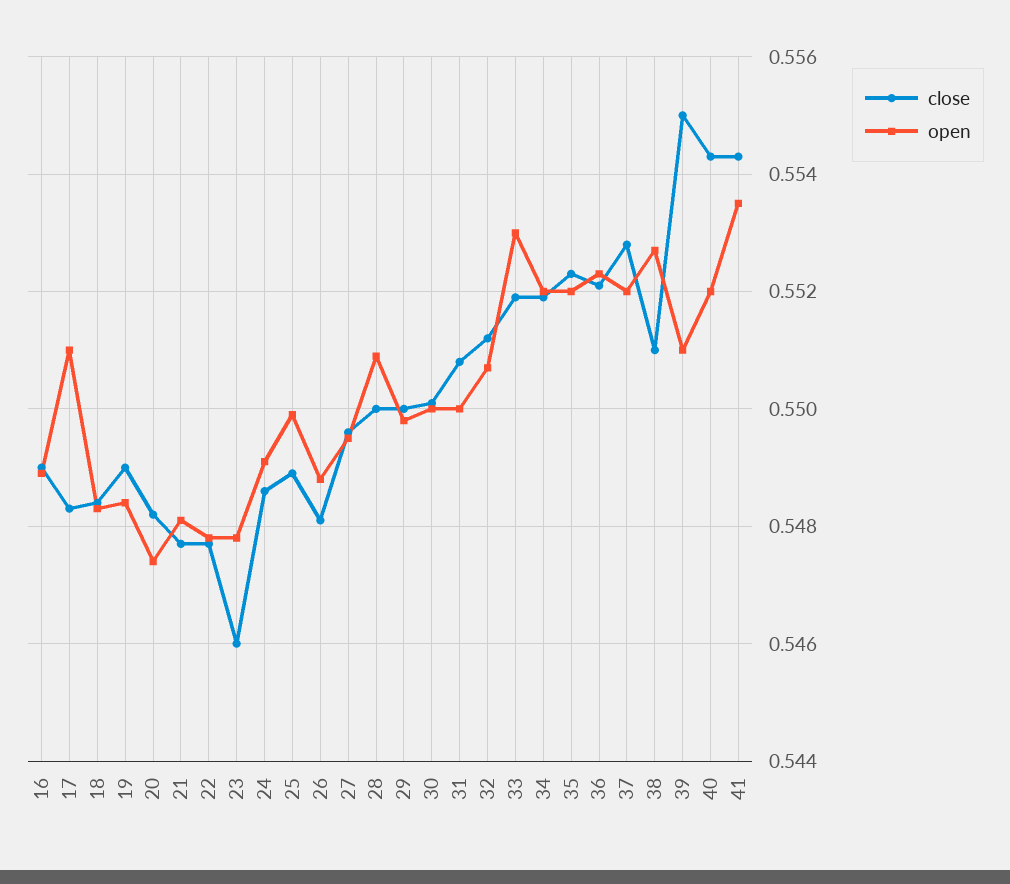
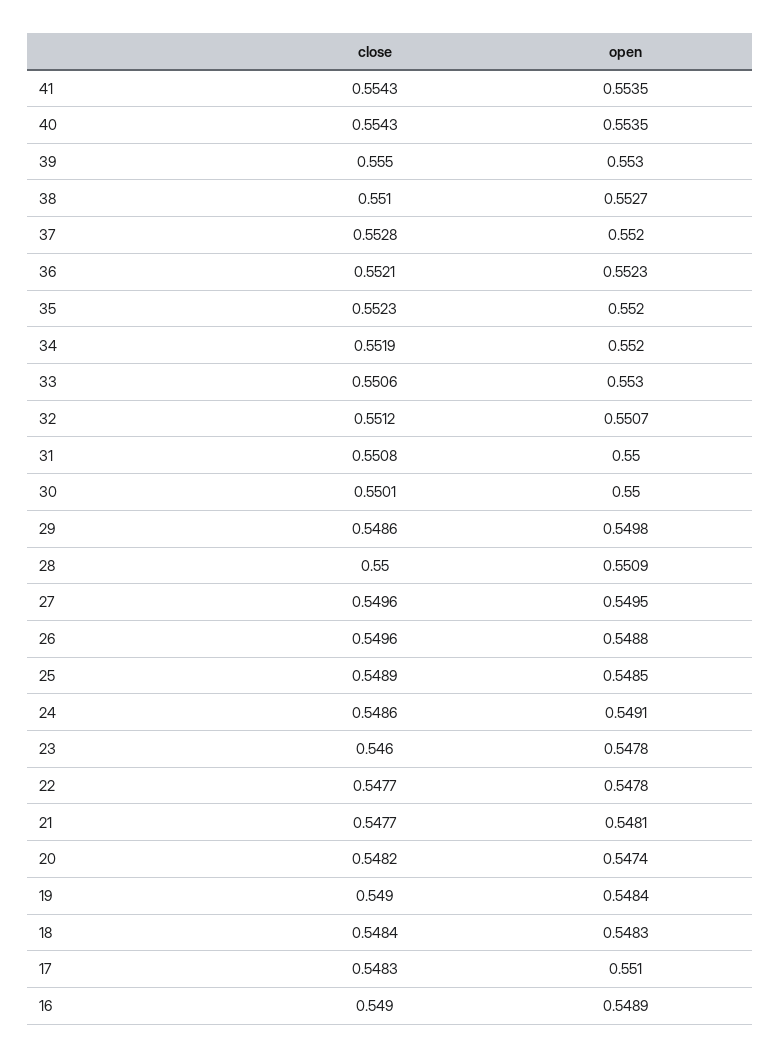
open, 25: 0.55 -> 0.5485
close, 26: 0.548 -> 0.5496
close, 29: 0.55 -> 0.5486
close, 33: 0.552 -> 0.5506
open, 39: 0.551 -> 0.553
open, 40: 0.552 -> 0.5535

